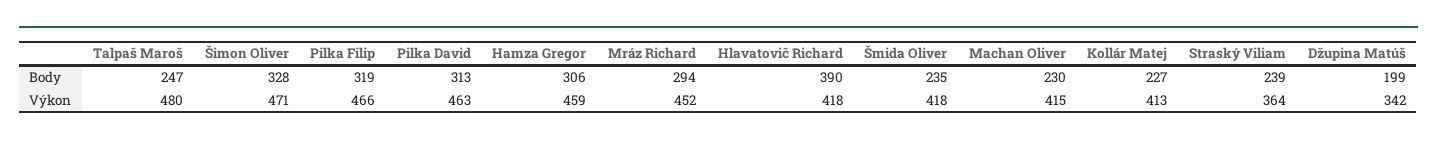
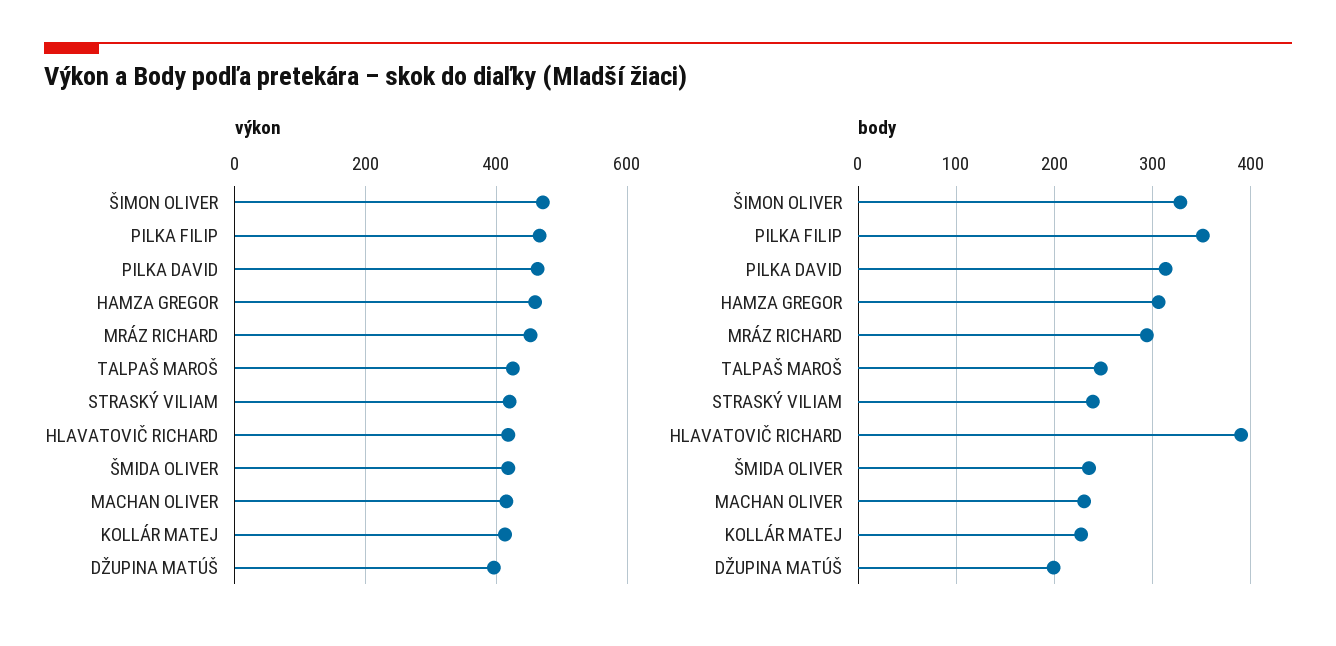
Body, Pilka Filip: 319 -> 350
Výkon, Talpaš Maroš: 480 -> 420
Výkon, Straský Viliam: 364 -> 420
Výkon, Džupina Matúš: 342 -> 400

